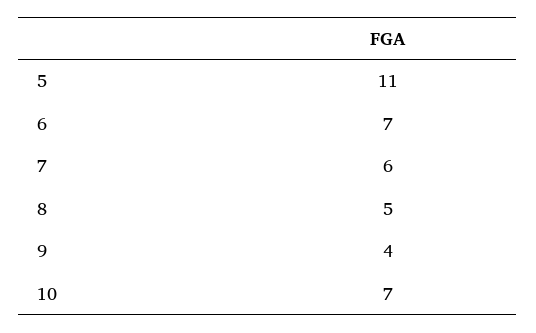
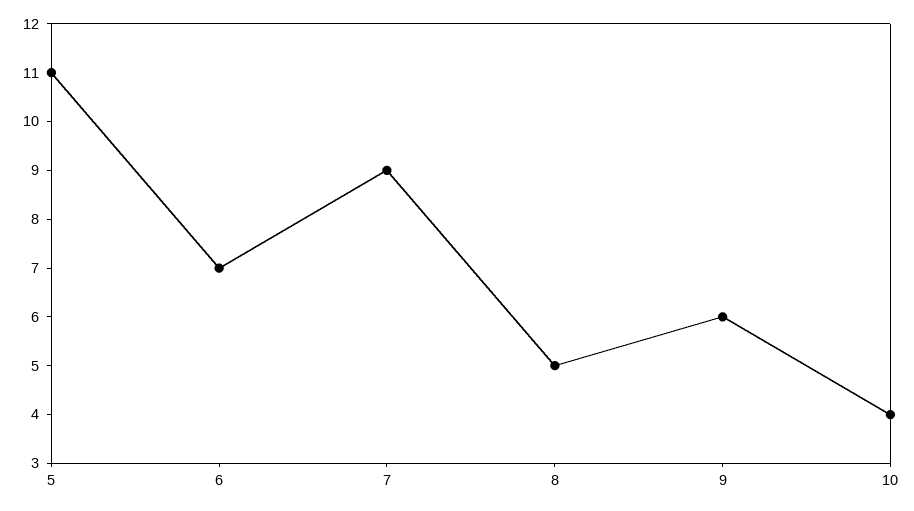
7: 6 -> 9
9: 4 -> 6
10: 7 -> 4

